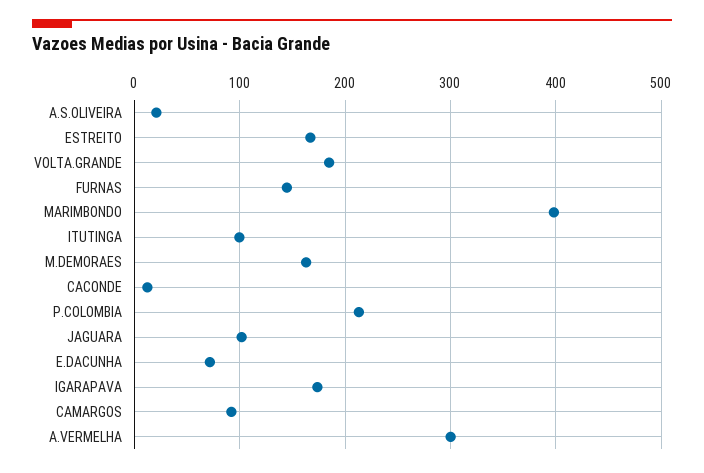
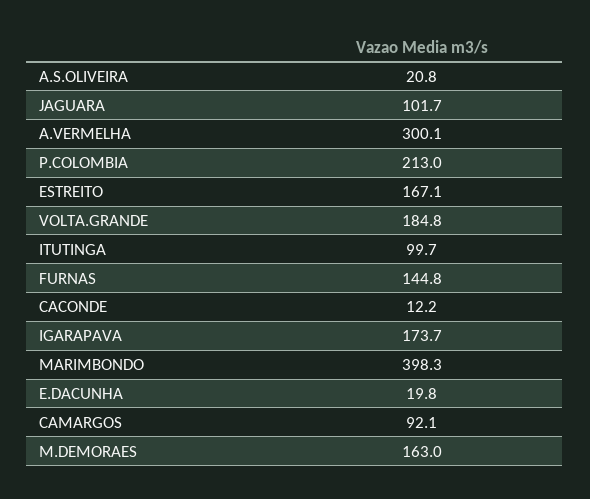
E.DACUNHA: 70 -> 19.8

